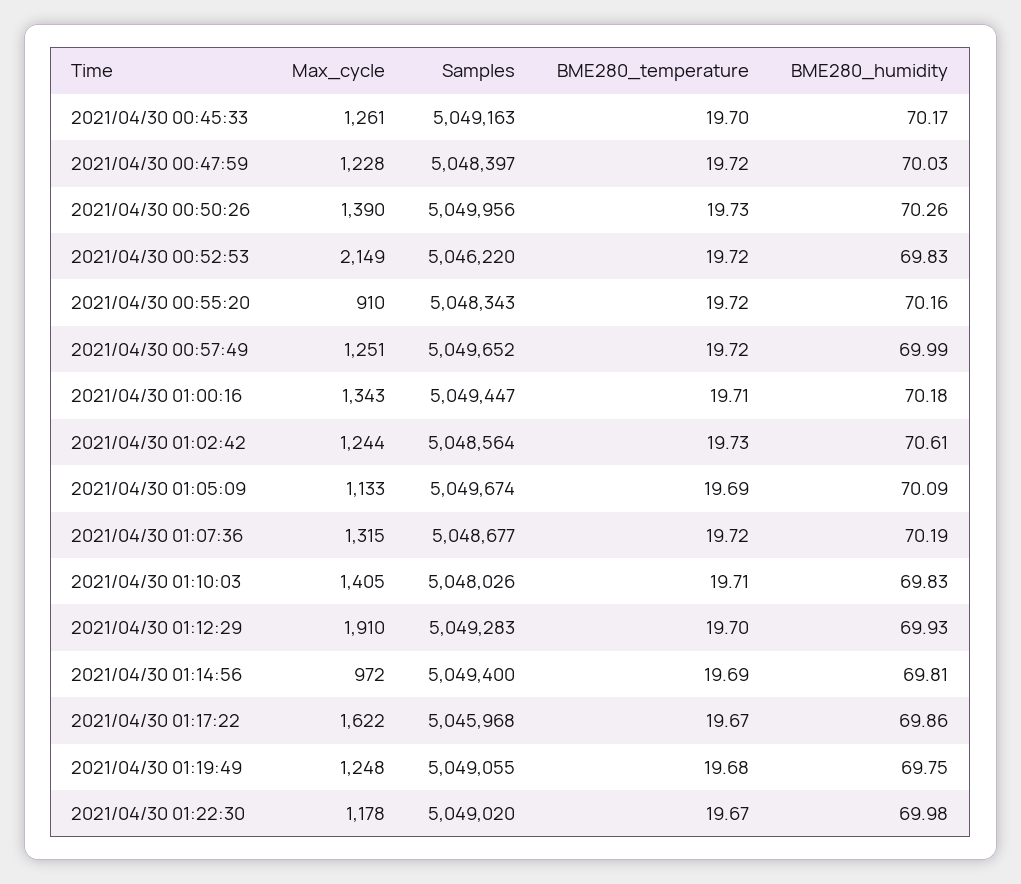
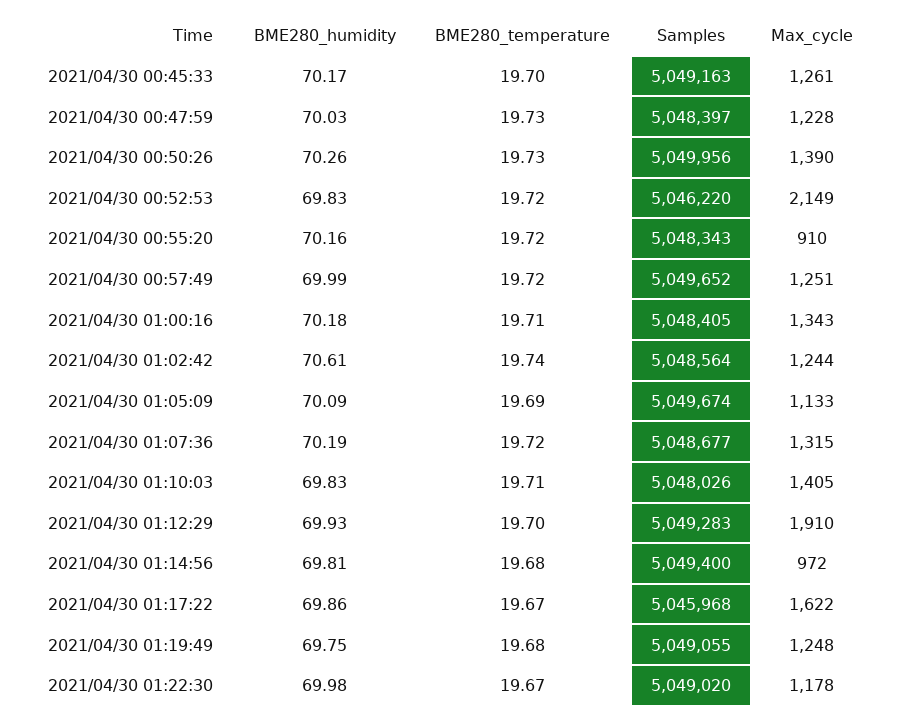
BME280_temperature, 2021/04/30 00:47:59: 19.72 -> 19.73
Samples, 2021/04/30 01:00:16: 5049447 -> 5048405
BME280_temperature, 2021/04/30 01:02:42: 19.73 -> 19.74
BME280_temperature, 2021/04/30 01:14:56: 19.69 -> 19.68

